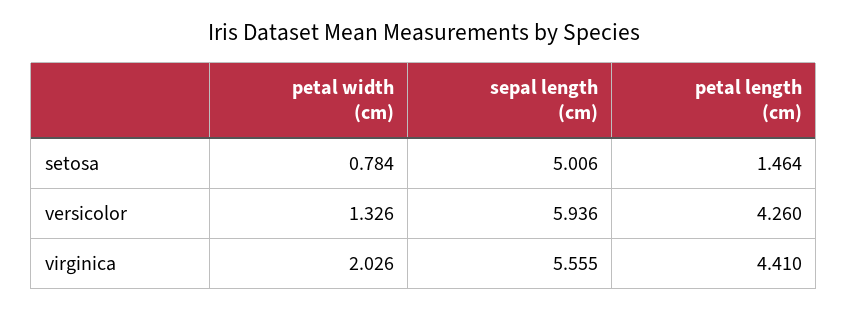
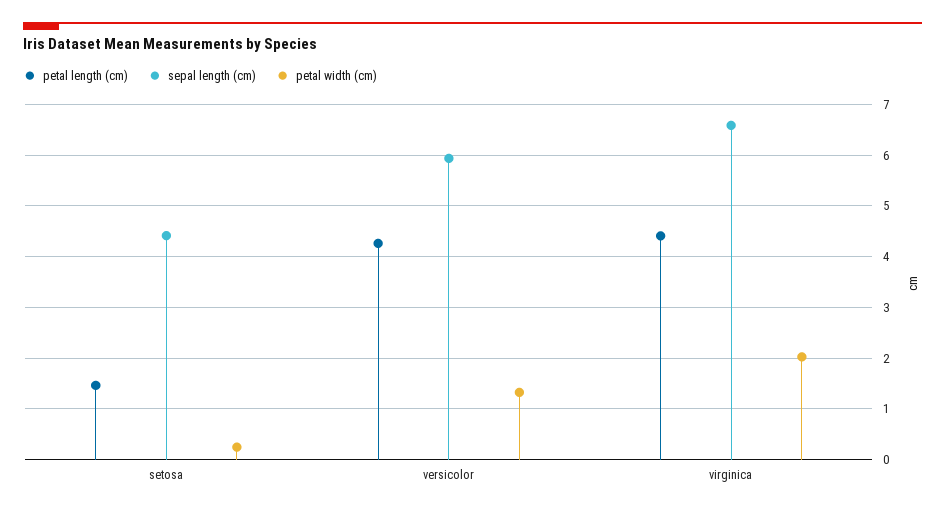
petal width (cm), setosa: 0.784 -> 0.2
sepal length (cm), setosa: 5.006 -> 4.4
sepal length (cm), virginica: 5.555 -> 6.6

